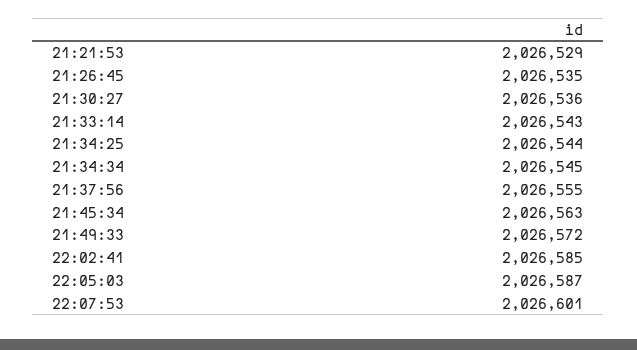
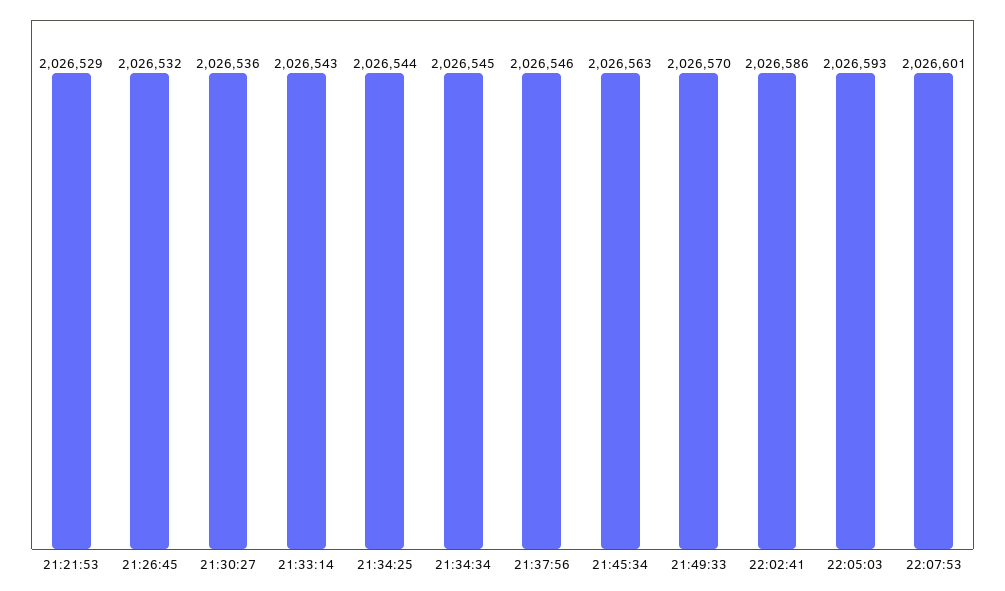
21:26:45: 2026535 -> 2026532
21:37:56: 2026555 -> 2026546
21:49:33: 2026572 -> 2026570
22:02:41: 2026585 -> 2026586
22:05:03: 2026587 -> 2026593

